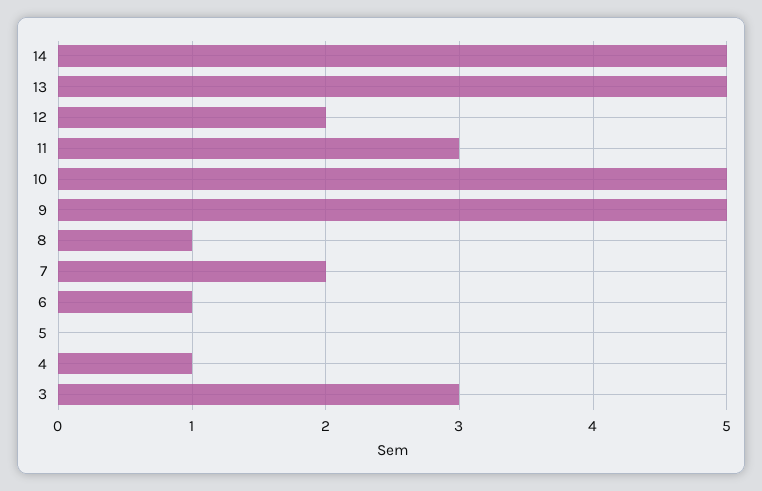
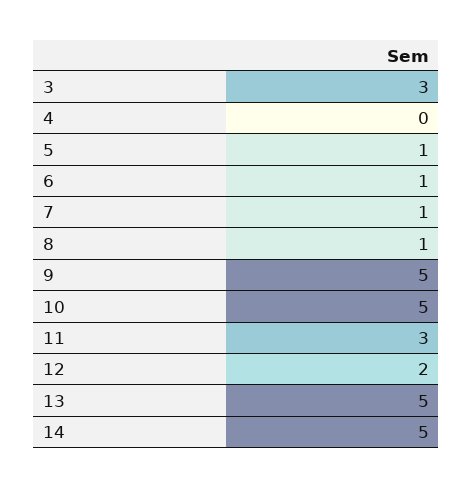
7: 2 -> 1
5: 0 -> 1
4: 1 -> 0

